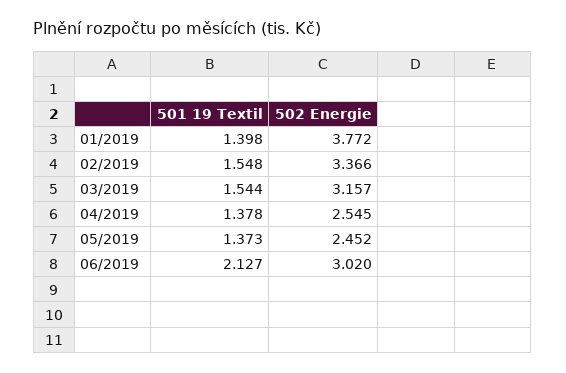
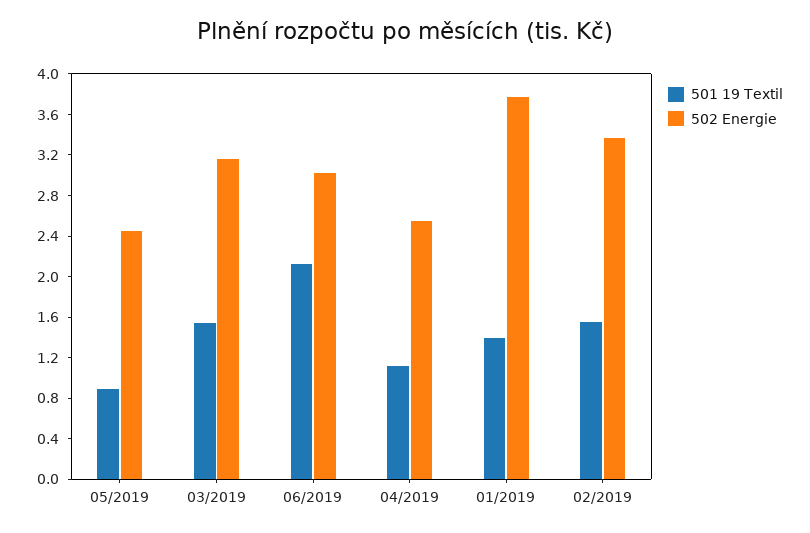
501 19 Textil, 04/2019: 1.378 -> 1.1
501 19 Textil, 05/2019: 1.373 -> 0.9

